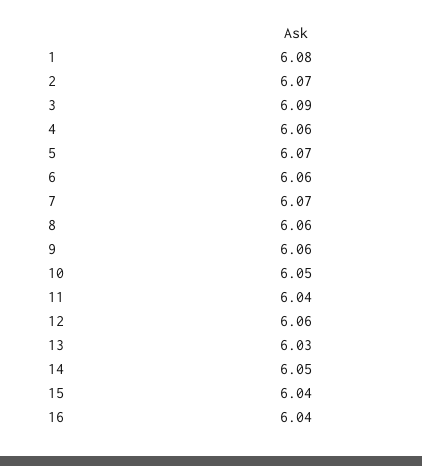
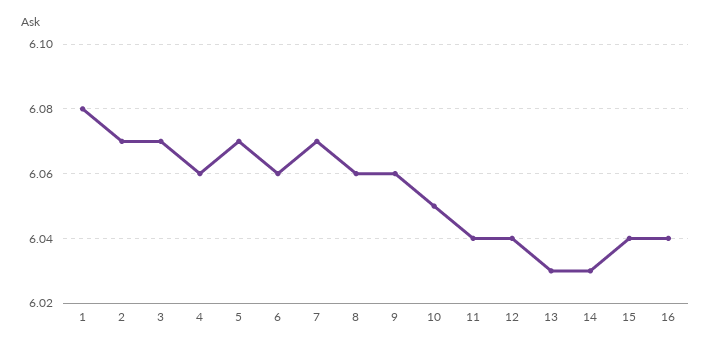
3: 6.09 -> 6.07
12: 6.06 -> 6.04
14: 6.05 -> 6.03

